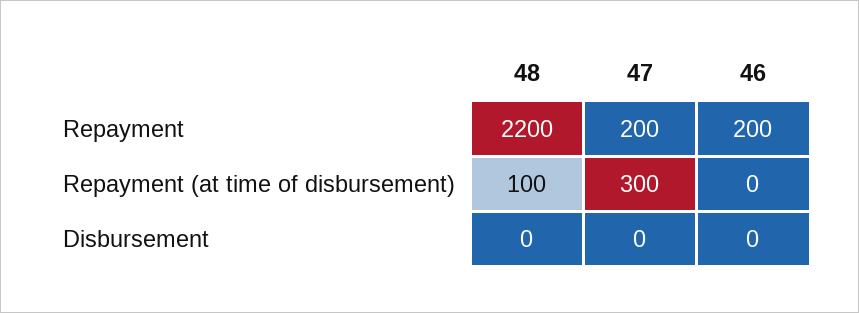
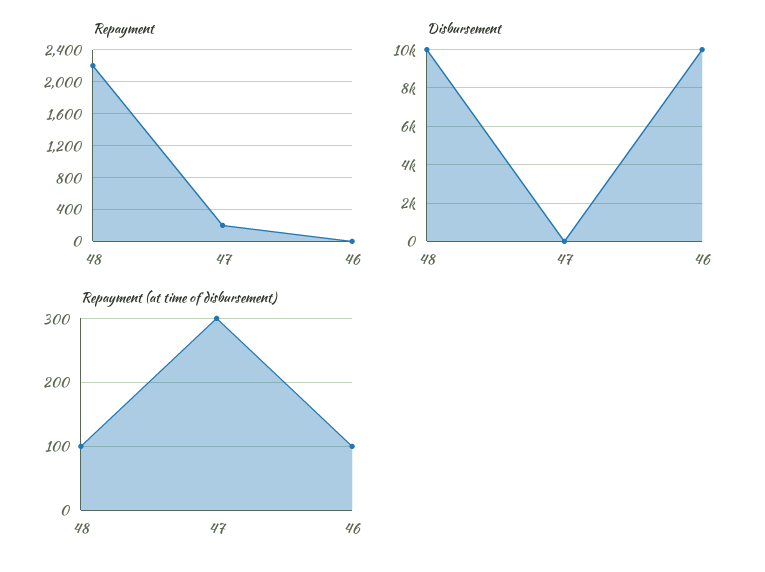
Repayment, 46: 200 -> 0
Repayment (at time of disbursement), 46: 0 -> 100
Disbursement, 48: 0 -> 10000
Disbursement, 46: 0 -> 10000

